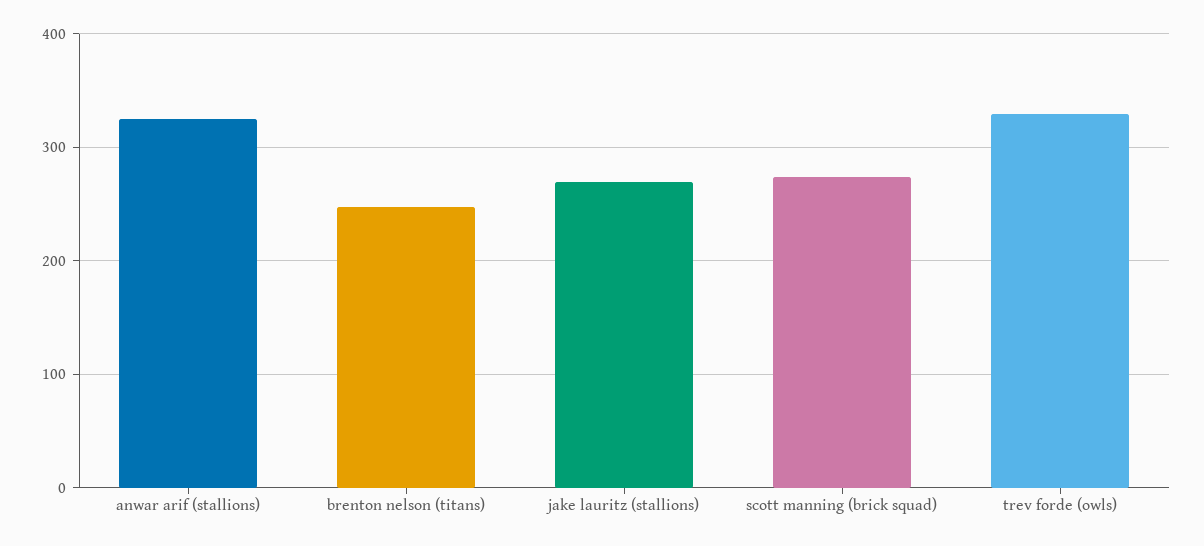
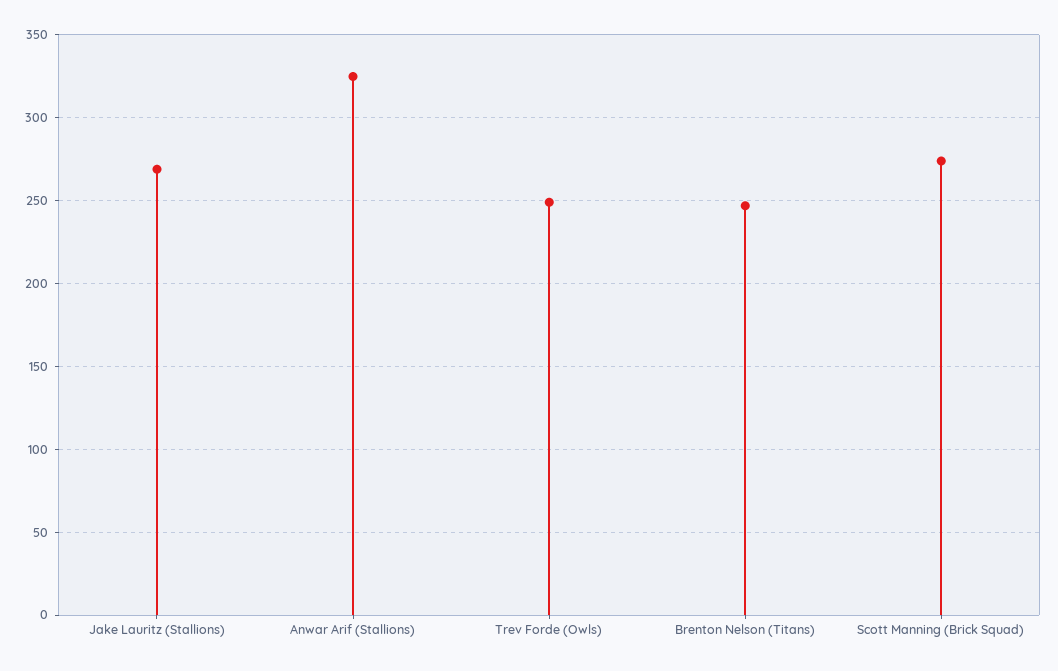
trev forde (owls): 330 -> 250

